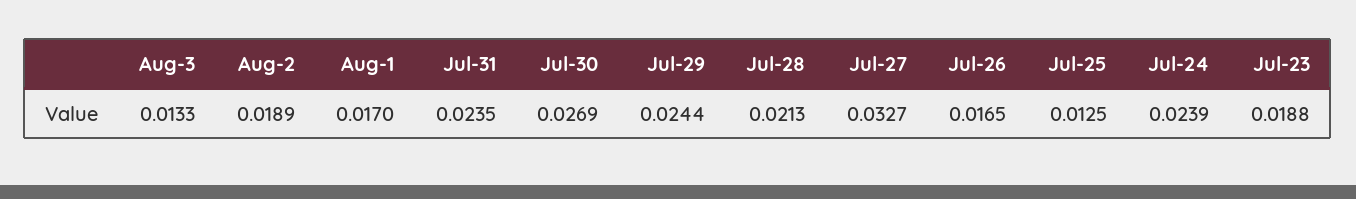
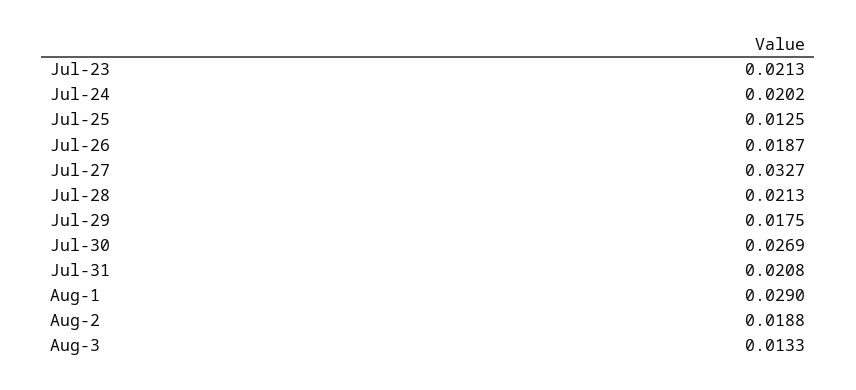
Aug-2: 0.0189 -> 0.0188
Aug-1: 0.017 -> 0.029
Jul-31: 0.0235 -> 0.0208
Jul-29: 0.0244 -> 0.0175
Jul-26: 0.0165 -> 0.0187
Jul-24: 0.0239 -> 0.0202
Jul-23: 0.0188 -> 0.0213

